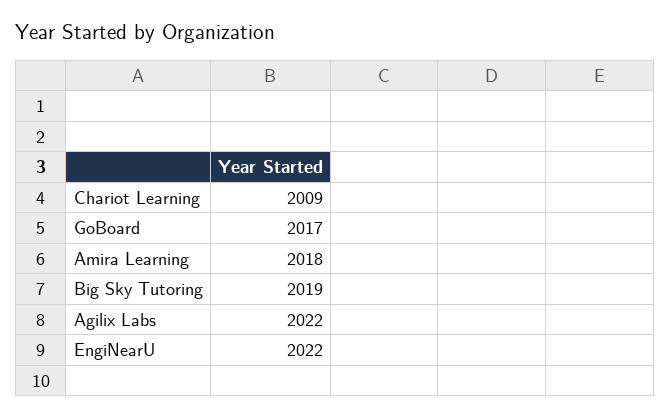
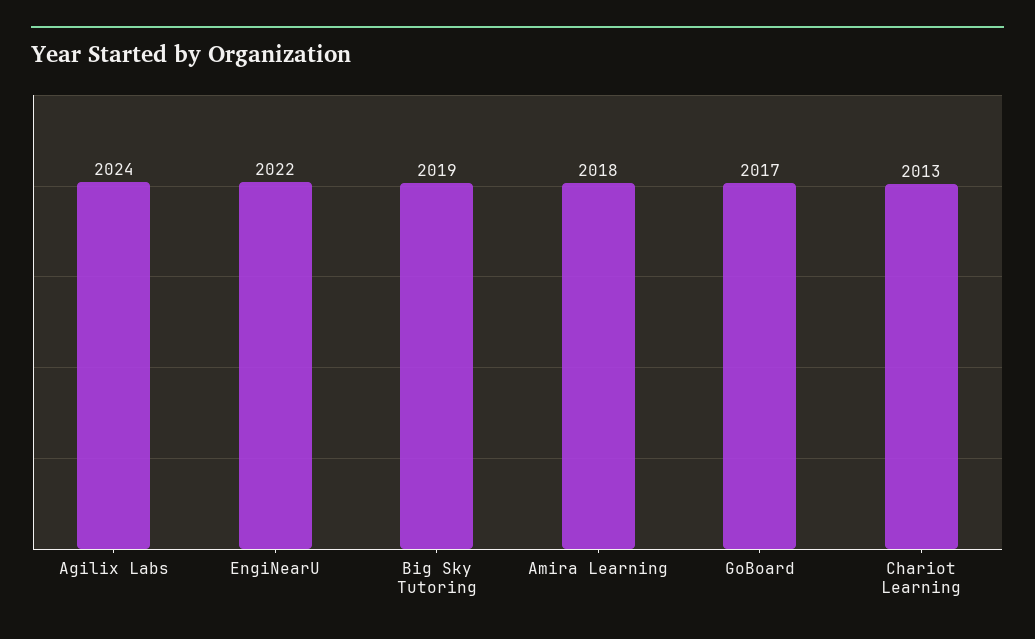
Chariot Learning: 2009 -> 2013
Agilix Labs: 2022 -> 2024

